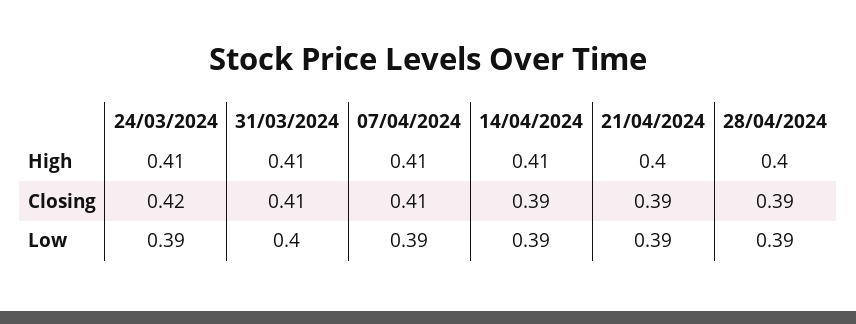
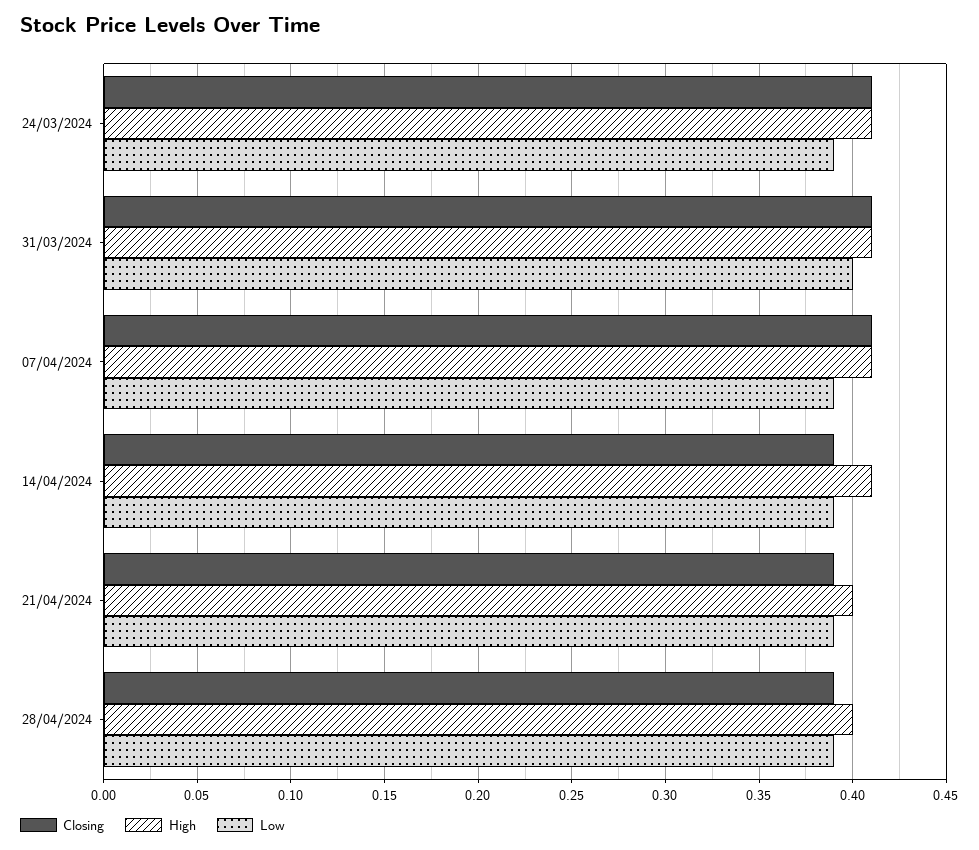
Closing, 24/03/2024: 0.42 -> 0.41

